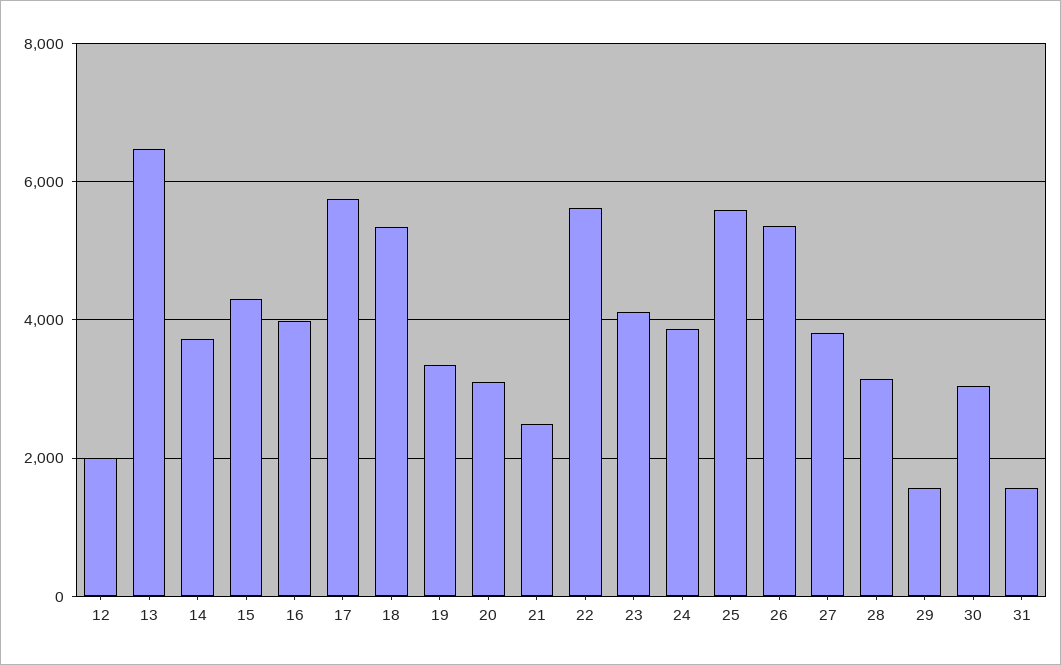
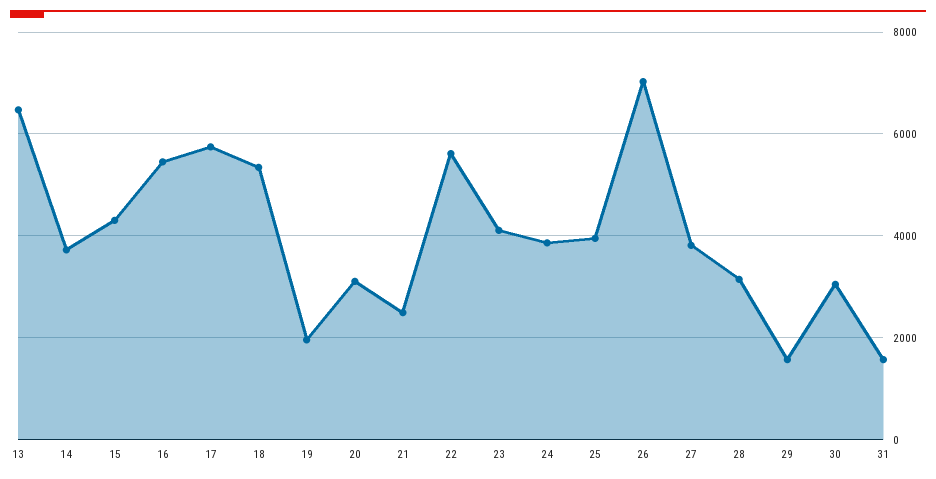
12: 2000 -> none
16: 4000 -> 5400
19: 3400 -> 2000
25: 5600 -> 4000
26: 5400 -> 7000

